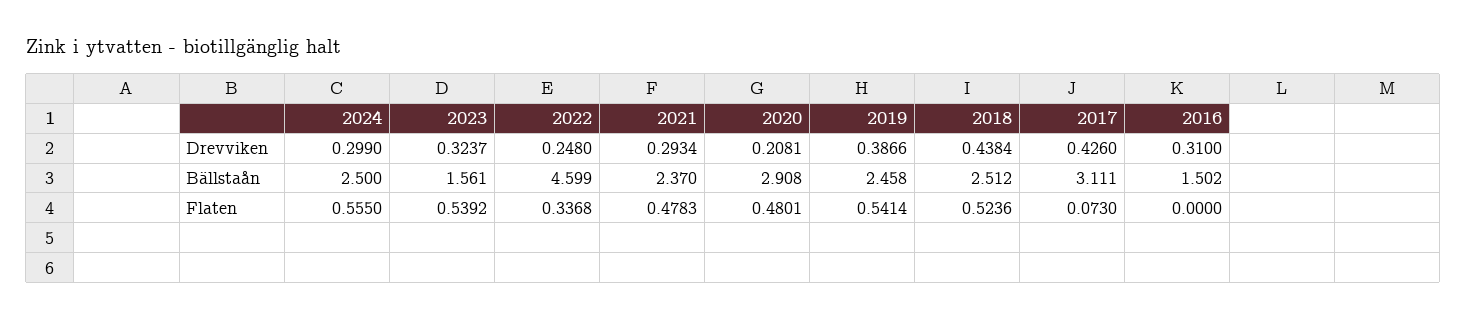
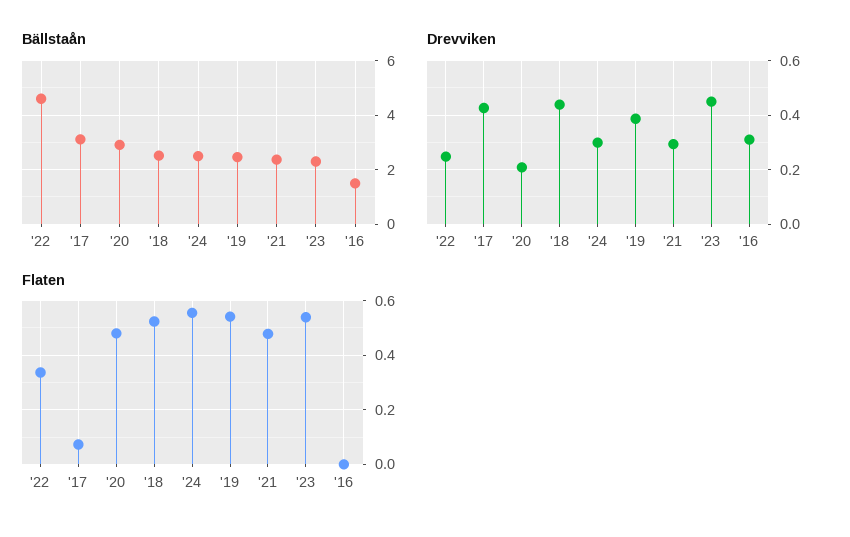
Drevviken, 2023: 0.3237 -> 0.45
Bällstaån, 2023: 1.561 -> 2.25

